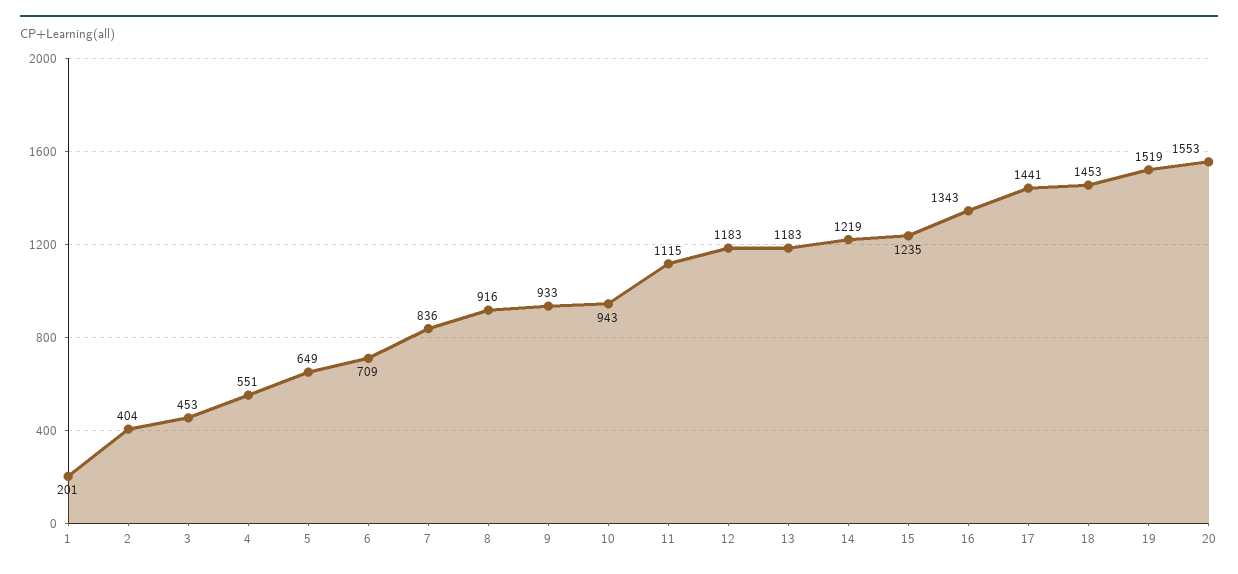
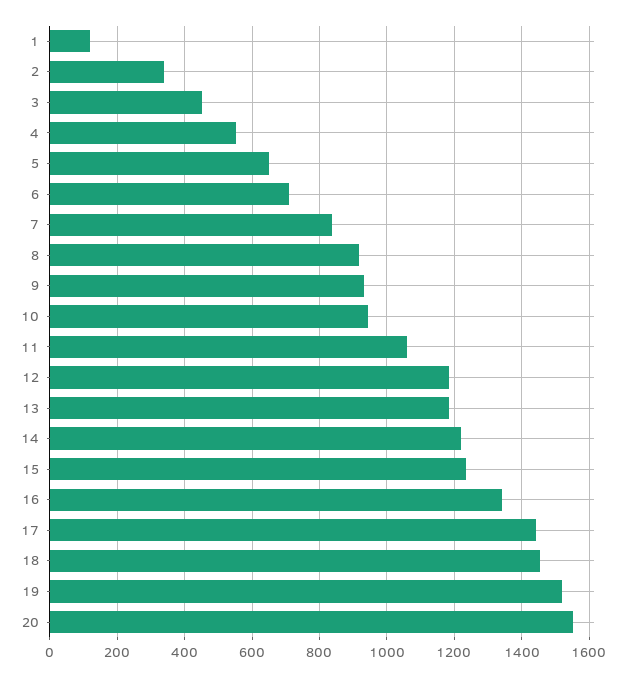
1: 201 -> 120
2: 404 -> 340
11: 1115 -> 1060

